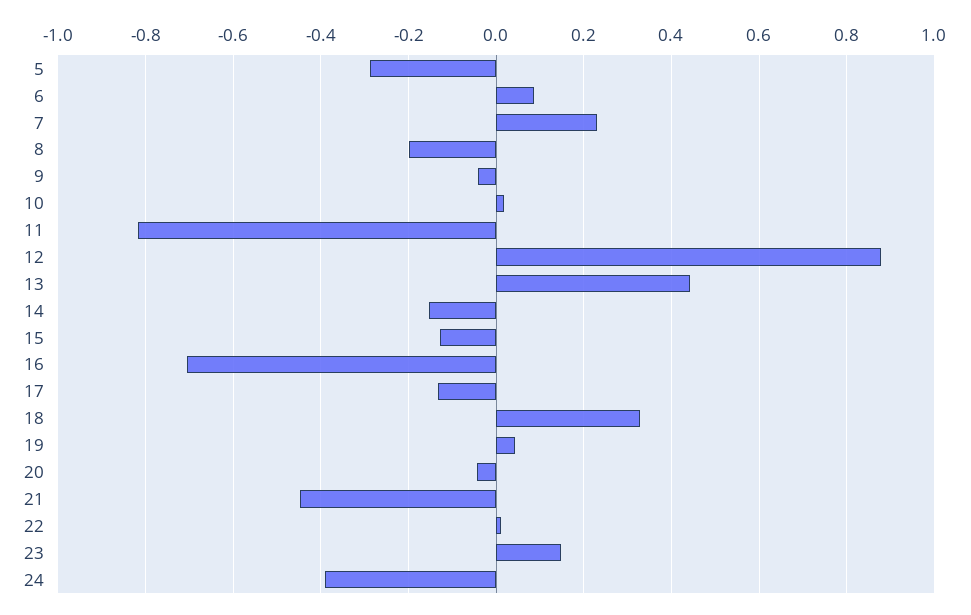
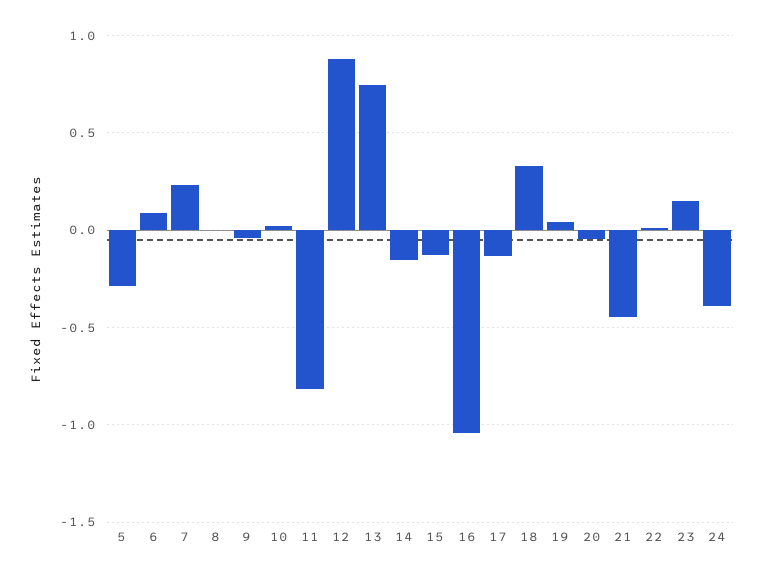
8: -0.2 -> 0
13: 0.44 -> 0.75
16: -0.7 -> -1.05

